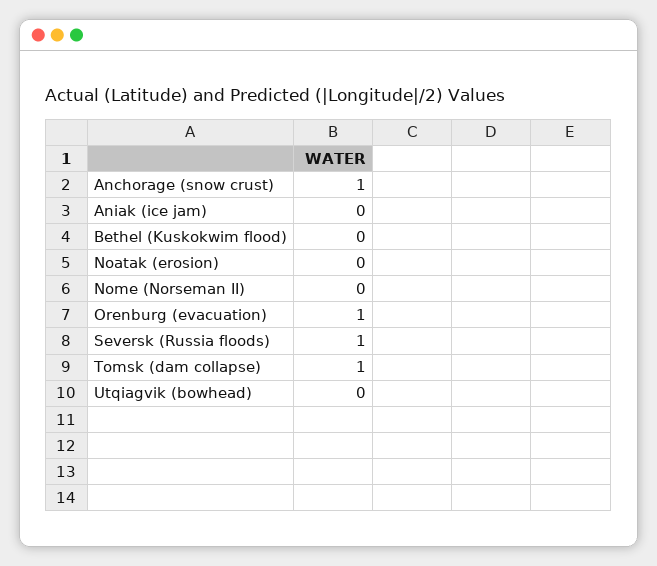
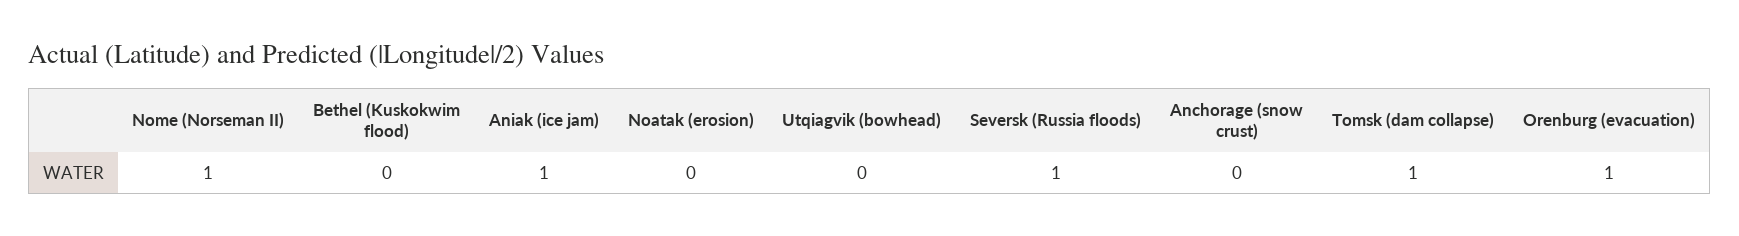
Anchorage (snow crust): 1 -> 0
Aniak (ice jam): 0 -> 1
Nome (Norseman II): 0 -> 1

